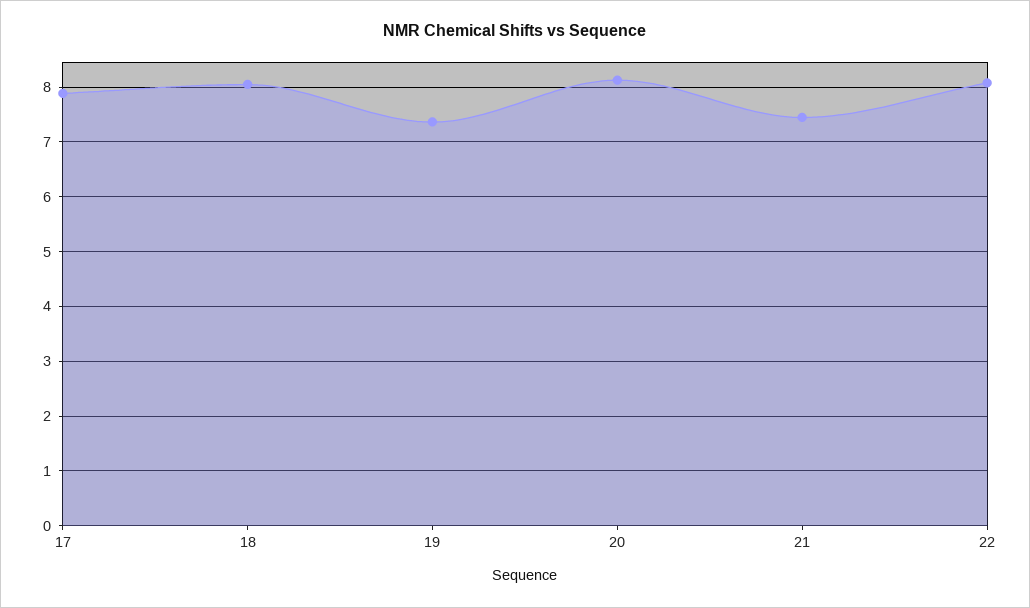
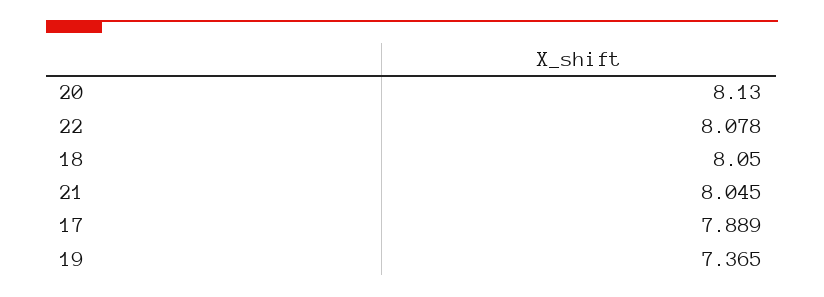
21: 7.4 -> 8.045

